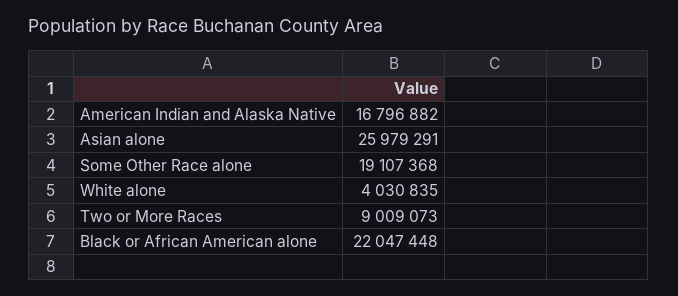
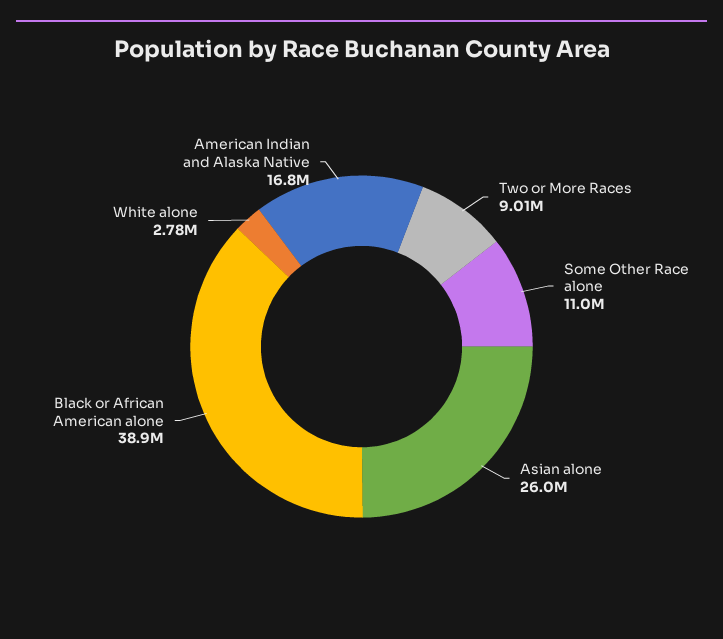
Some Other Race alone: 19107368 -> 11000000
White alone: 4030835 -> 2780000
Black or African American alone: 22047448 -> 38900000

